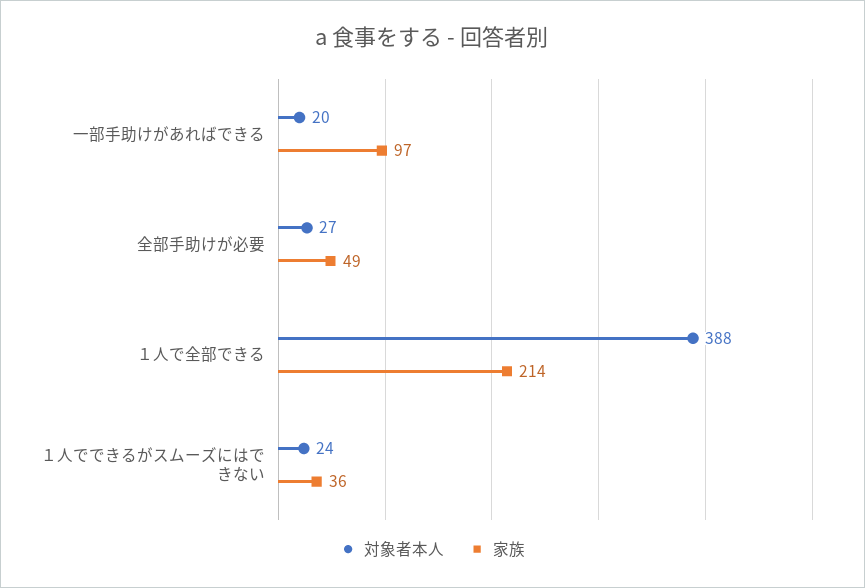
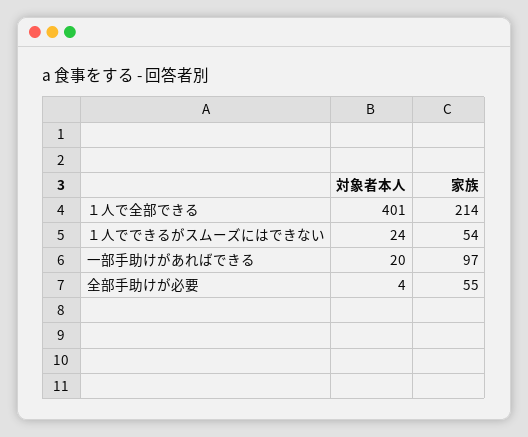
対象者本人, 全部手助けが必要: 27 -> 4
家族, 全部手助けが必要: 49 -> 55
対象者本人, １人で全部できる: 388 -> 401
家族, １人でできるがスムーズにはできない: 36 -> 54

